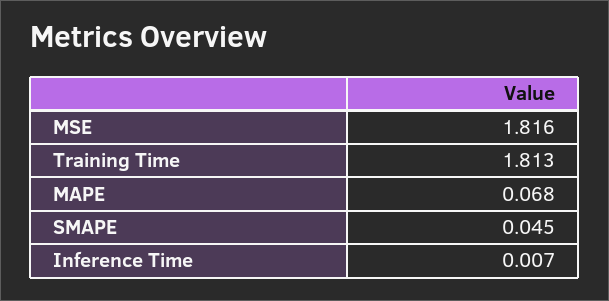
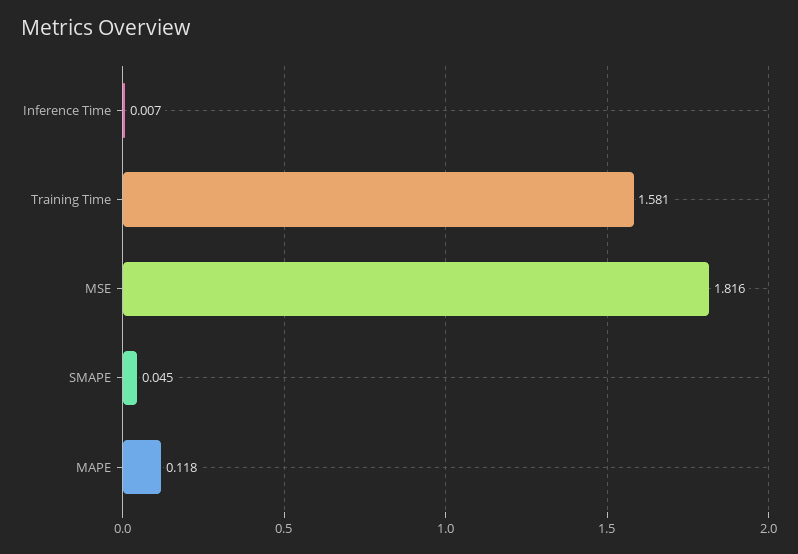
Training Time: 1.813 -> 1.581
MAPE: 0.068 -> 0.118

